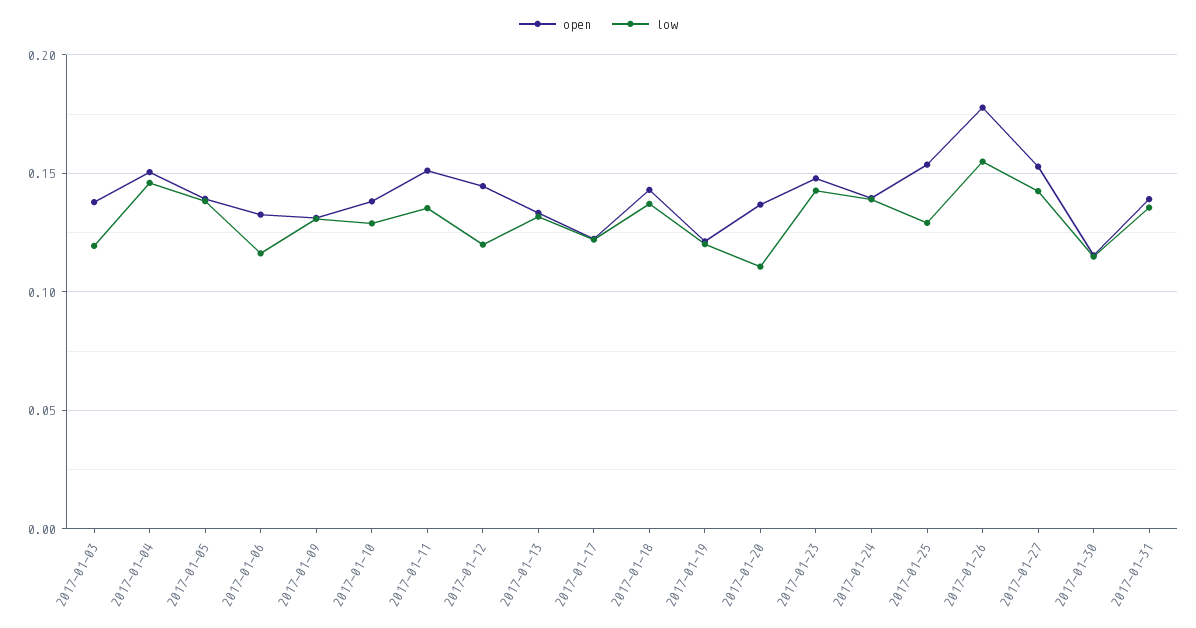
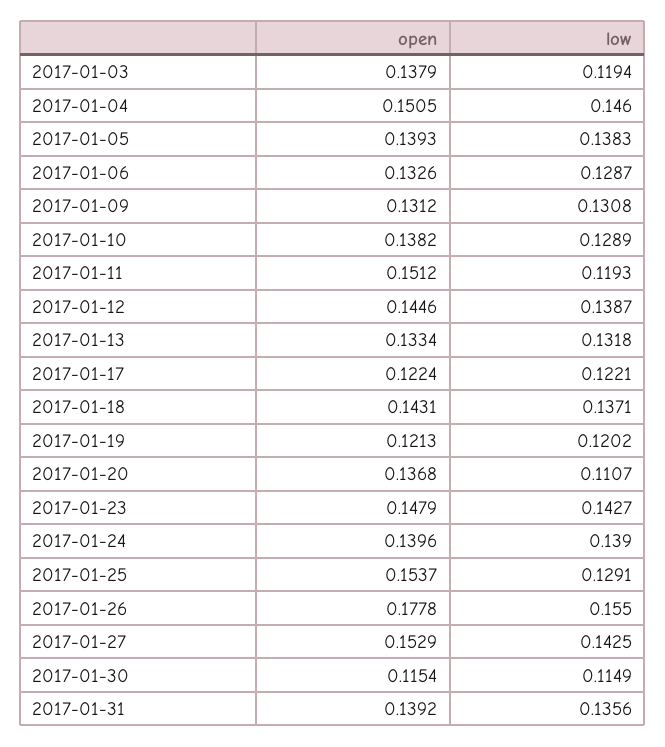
low, 2017-01-06: 0.115 -> 0.1287
low, 2017-01-11: 0.135 -> 0.1193
low, 2017-01-12: 0.12 -> 0.1387

